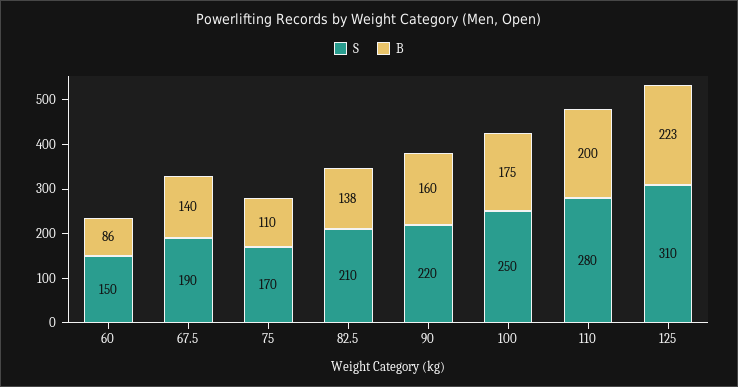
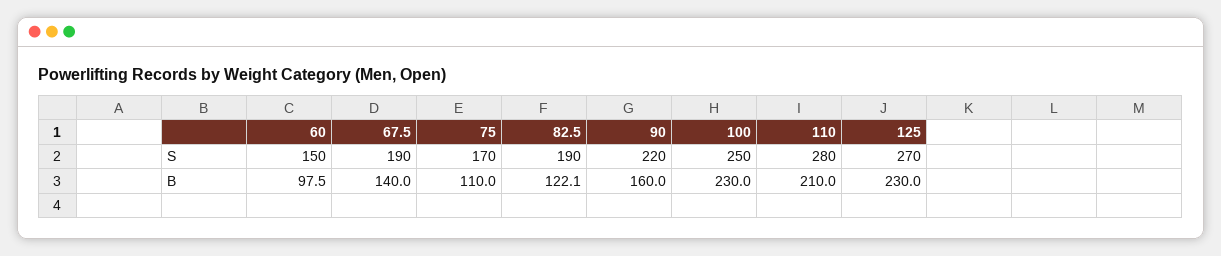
B, 60: 86 -> 97.5
S, 82.5: 210 -> 190
B, 82.5: 138 -> 122.1
B, 100: 175 -> 230
B, 110: 200 -> 210
S, 125: 310 -> 270
B, 125: 223 -> 230

